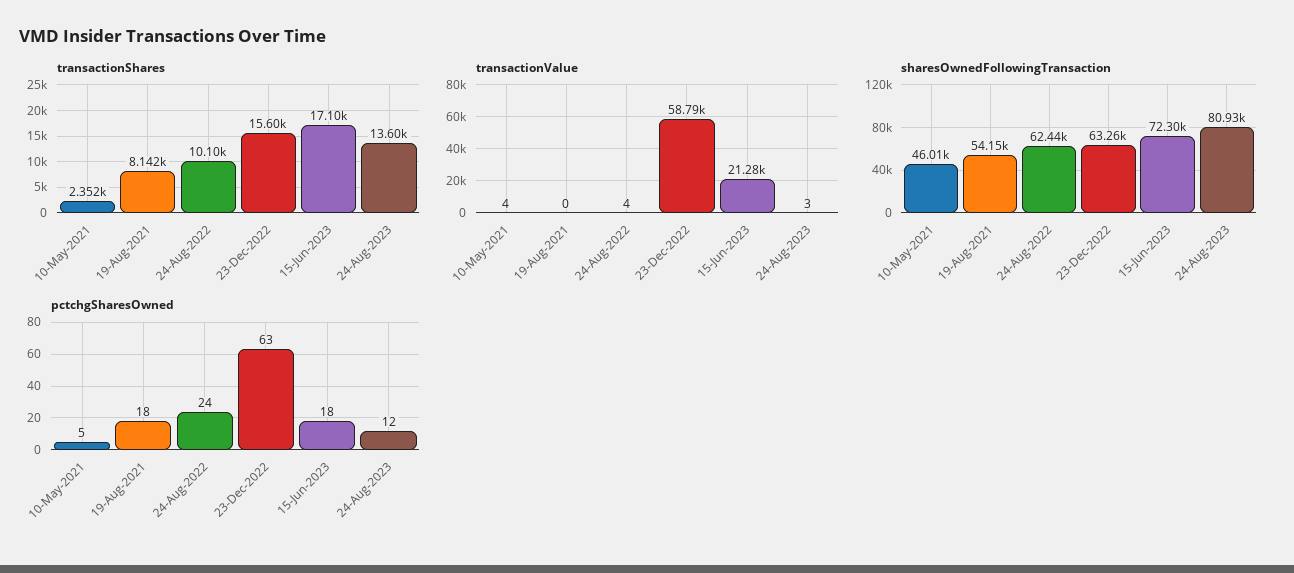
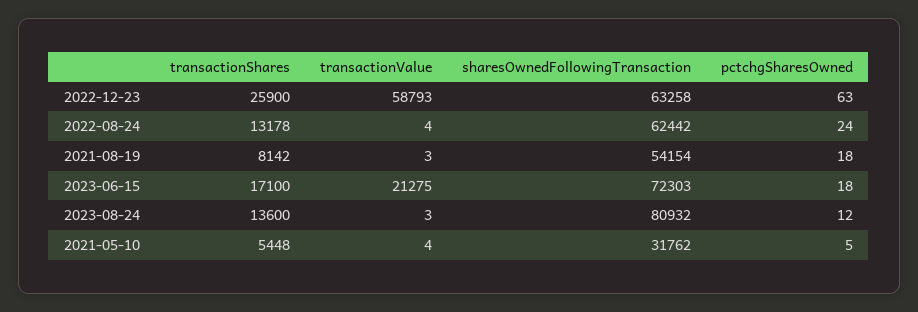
transactionShares, 10-May-2021: 2352 -> 5448
transactionShares, 24-Aug-2022: 10100 -> 13178
transactionShares, 23-Dec-2022: 15600 -> 25900
transactionValue, 19-Aug-2021: 0 -> 3
sharesOwnedFollowingTransaction, 10-May-2021: 46010 -> 31762

